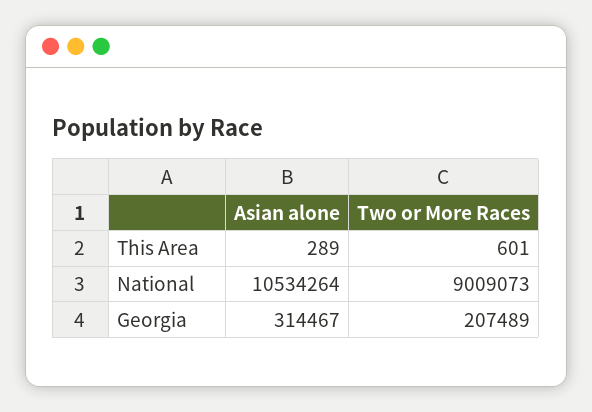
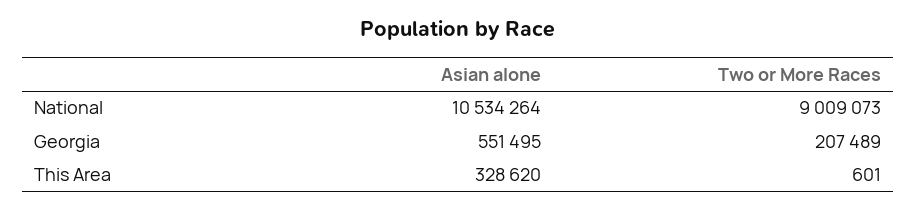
Asian alone, This Area: 289 -> 328620
Asian alone, Georgia: 314467 -> 551495

